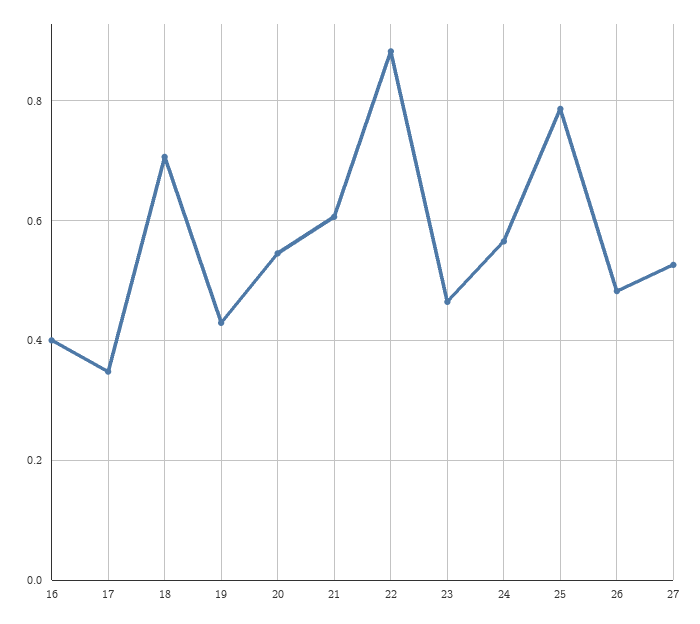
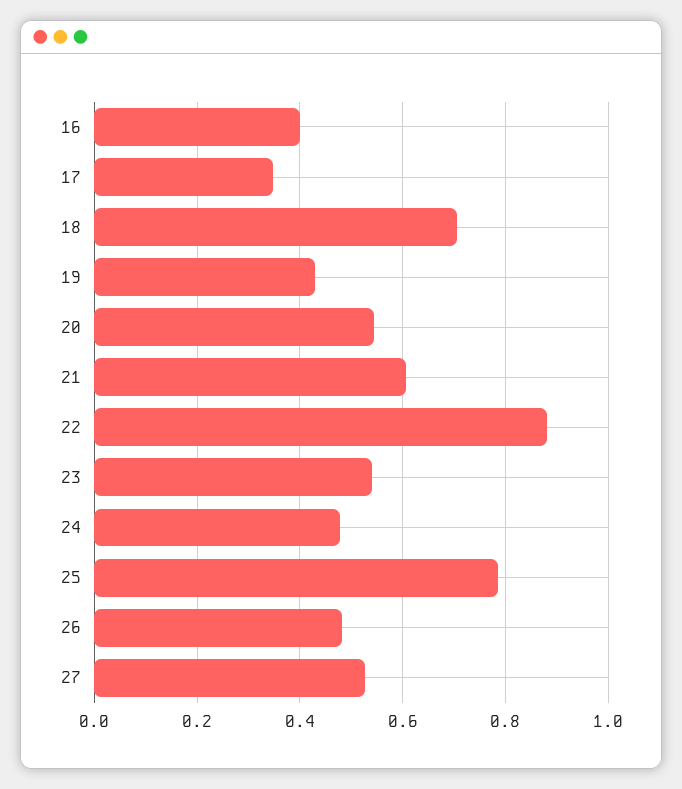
23: 0.46 -> 0.54
24: 0.56 -> 0.48

